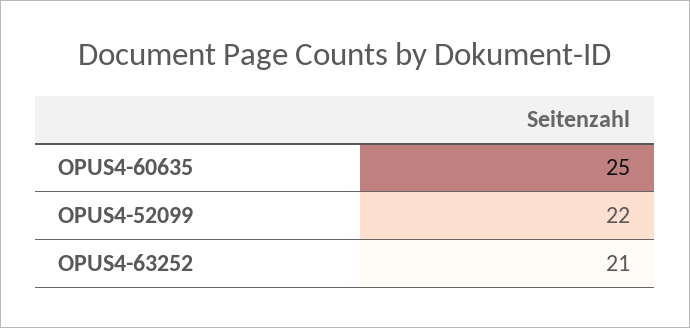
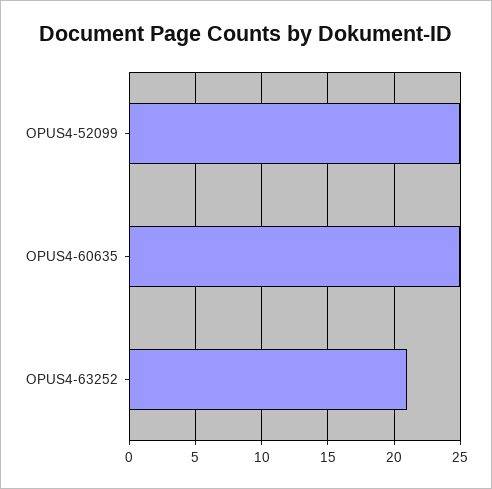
OPUS4-52099: 22 -> 25

